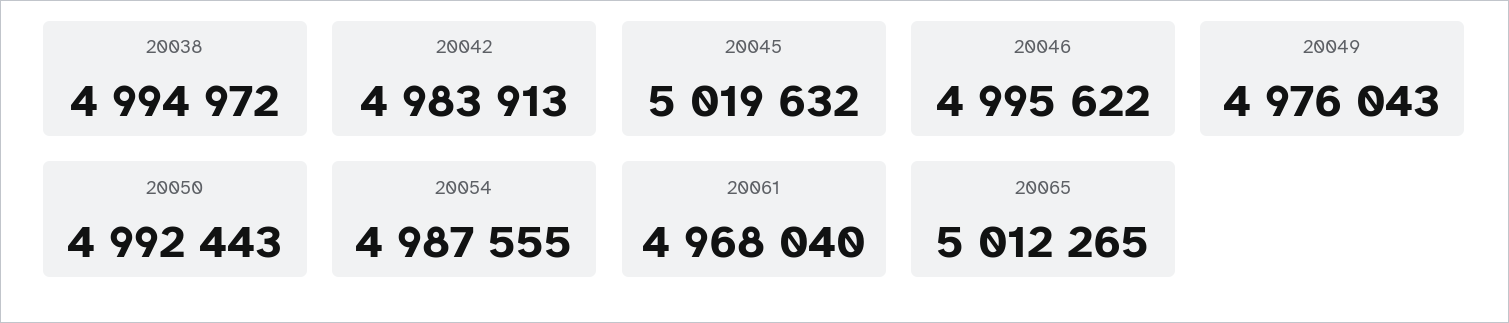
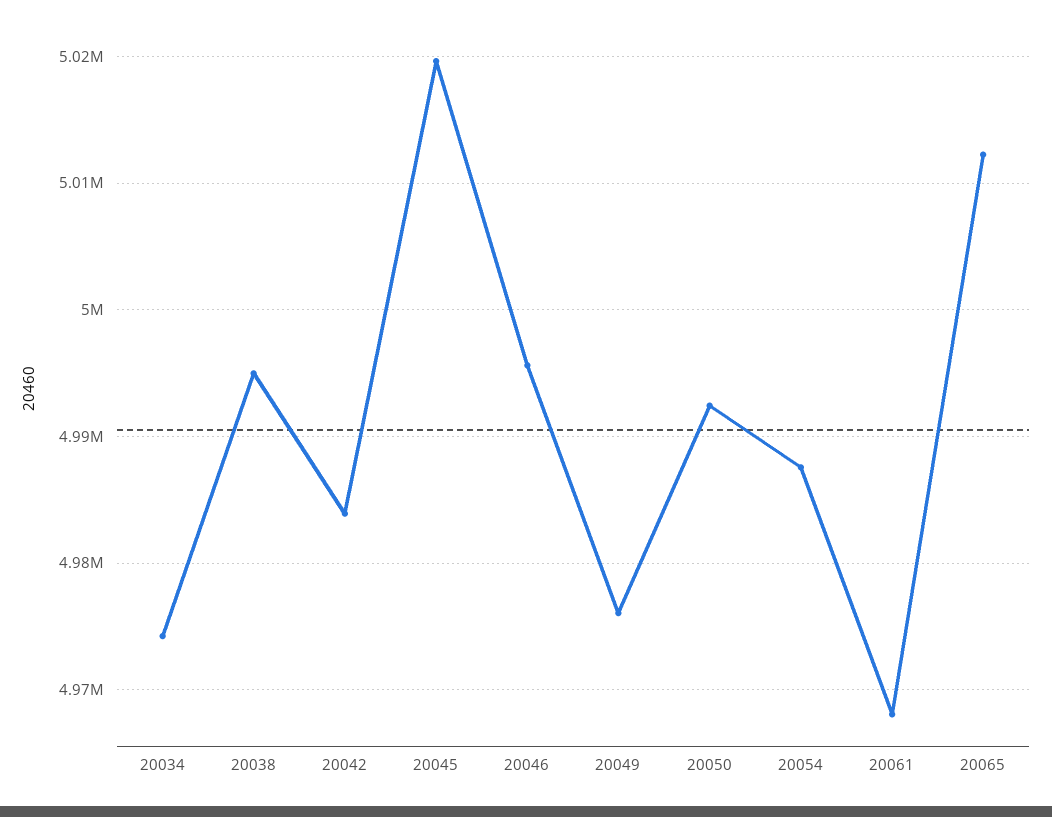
20034: none -> 4974000

